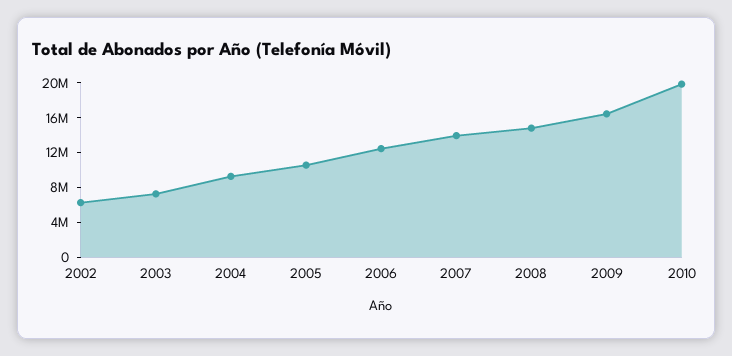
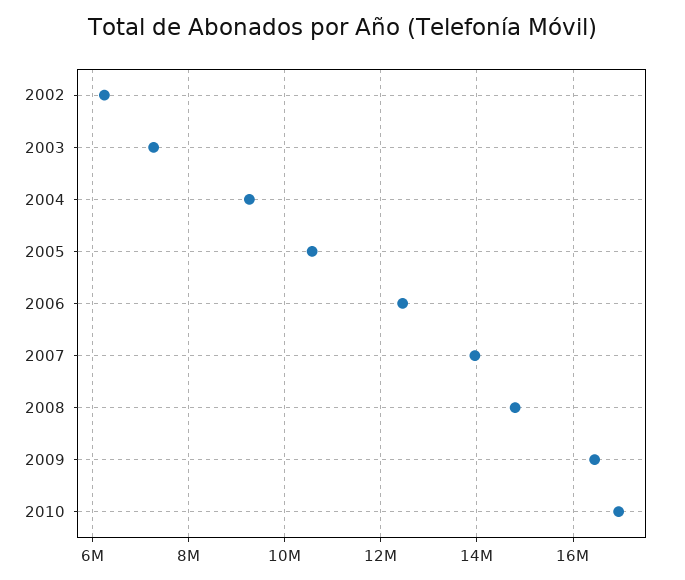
2010: 20000000 -> 17000000

